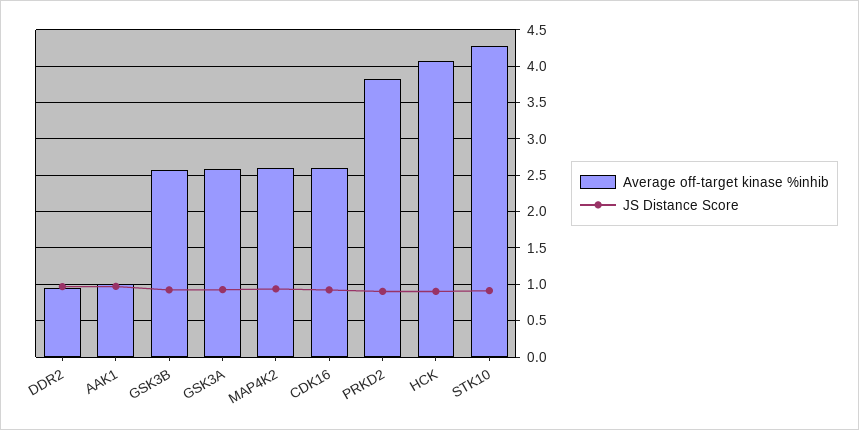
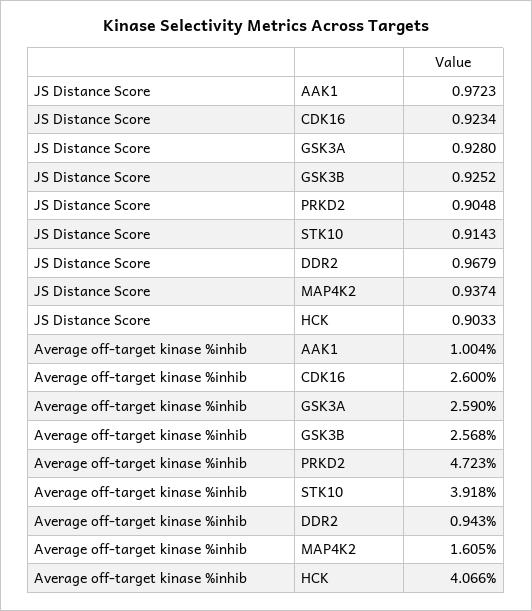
Average off-target kinase %inhib, MAP4K2: 2.6 -> 1.605
Average off-target kinase %inhib, PRKD2: 3.8 -> 4.723
Average off-target kinase %inhib, STK10: 4.3 -> 3.918

